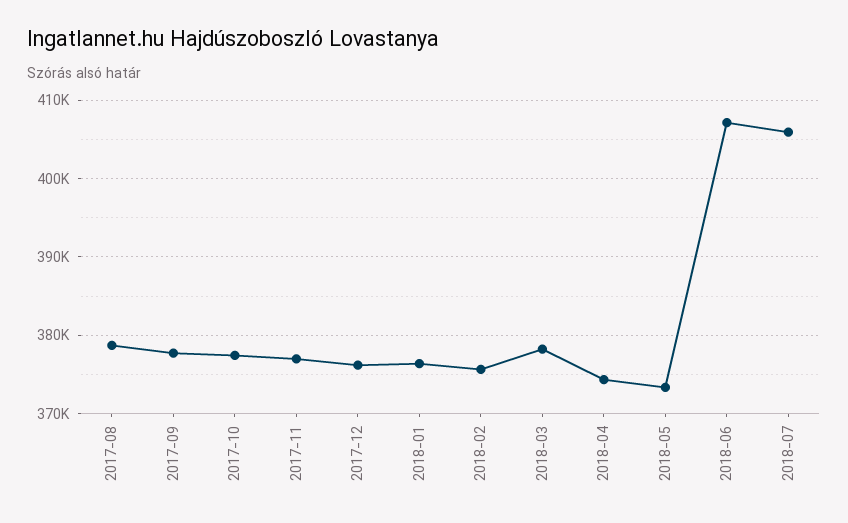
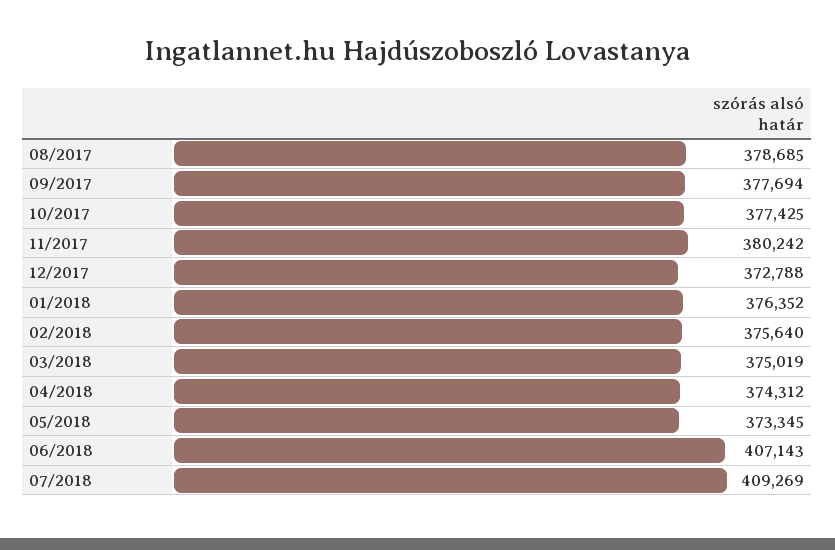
2017-11: 377000 -> 380242
2017-12: 376000 -> 372788
2018-03: 378000 -> 375019
2018-07: 406000 -> 409269

